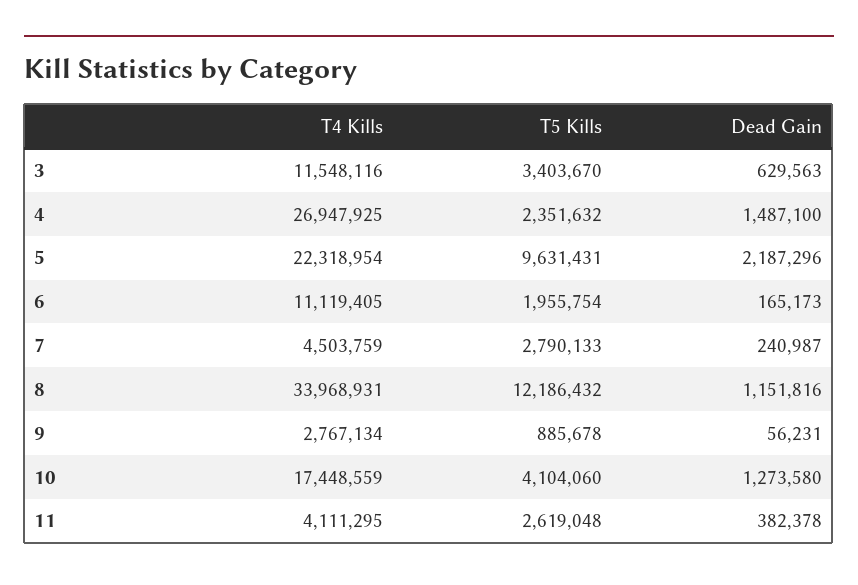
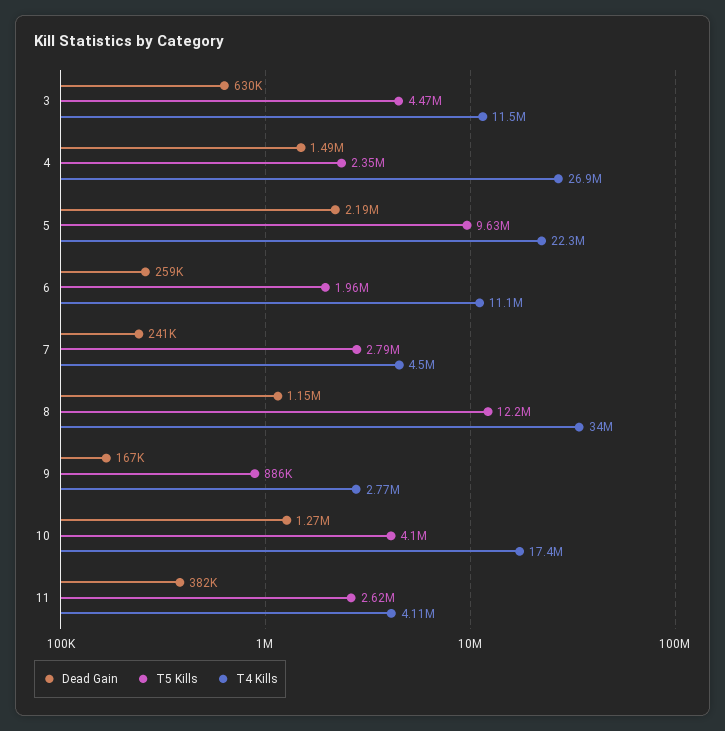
T5 Kills, 3: 3403670 -> 4470000
Dead Gain, 6: 165173 -> 259000
Dead Gain, 9: 56231 -> 167000

